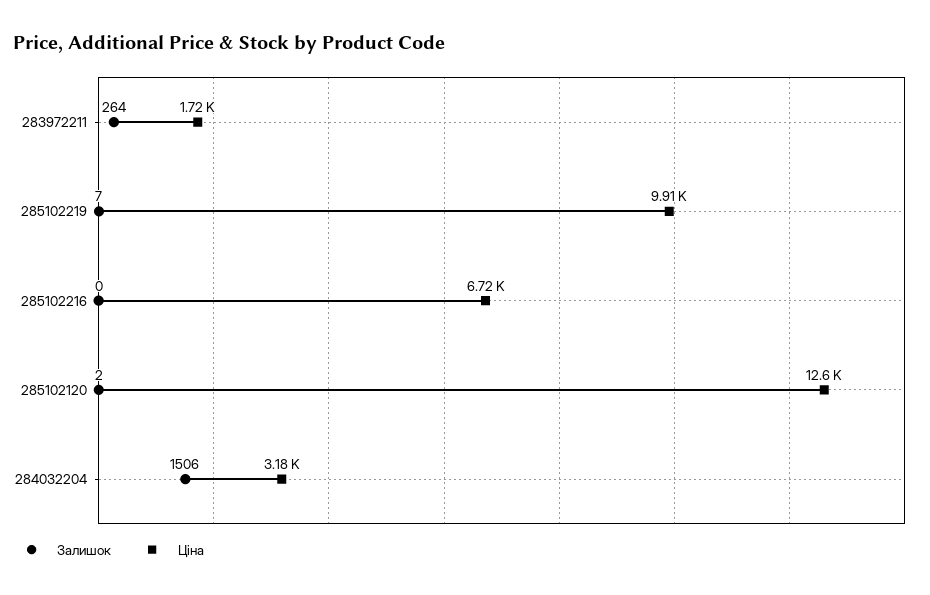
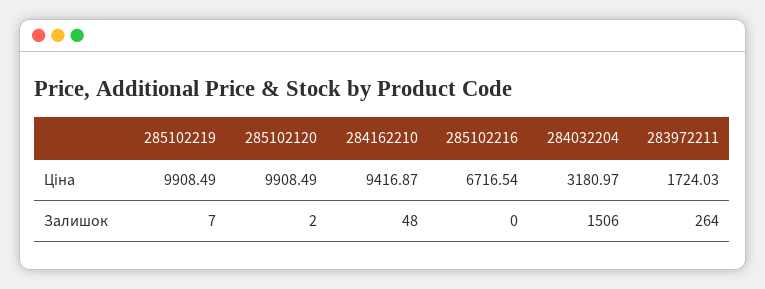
Ціна, 285102120: 12600 -> 9908.49
Ціна, 284162210: none -> 9416.87
Залишок, 284162210: none -> 48

